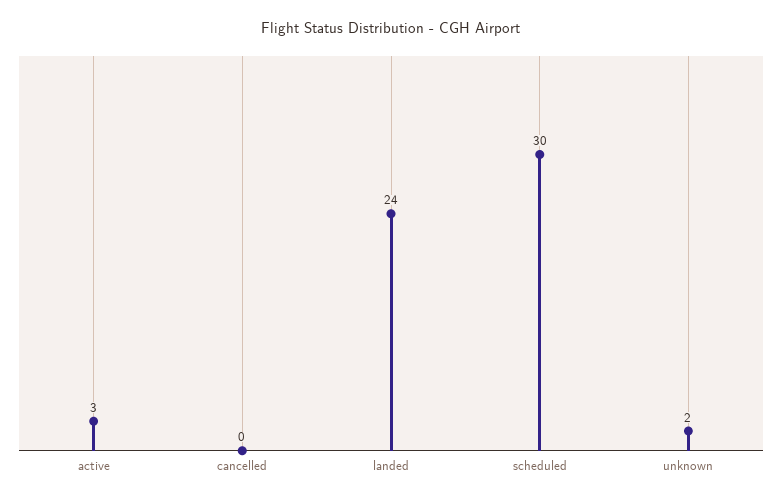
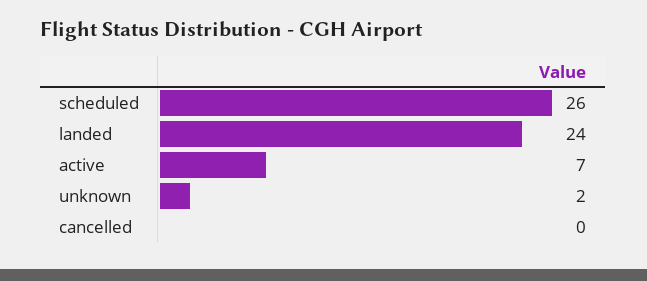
active: 3 -> 7
scheduled: 30 -> 26

